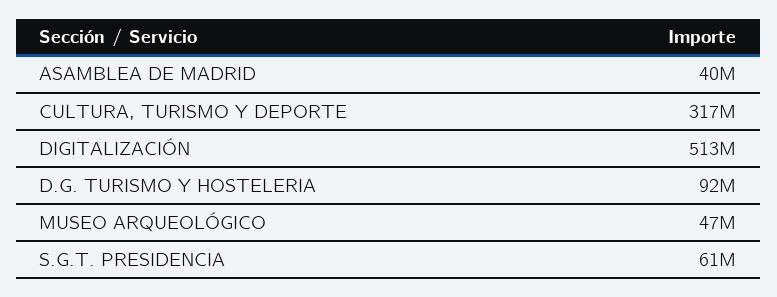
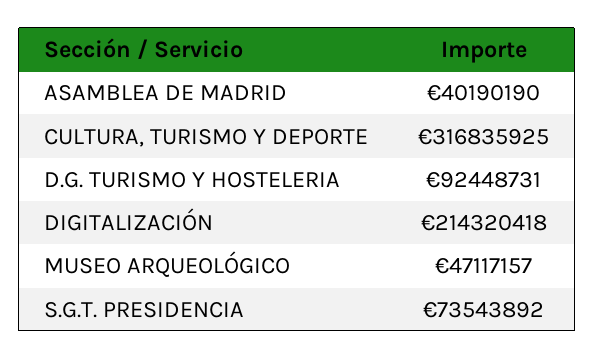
DIGITALIZACIÓN: 513000000 -> 214320418
S.G.T. PRESIDENCIA: 61000000 -> 73543892

